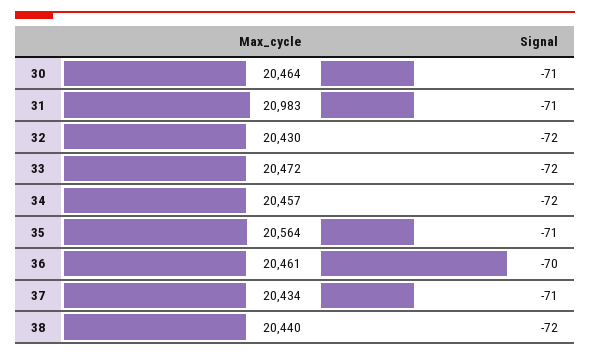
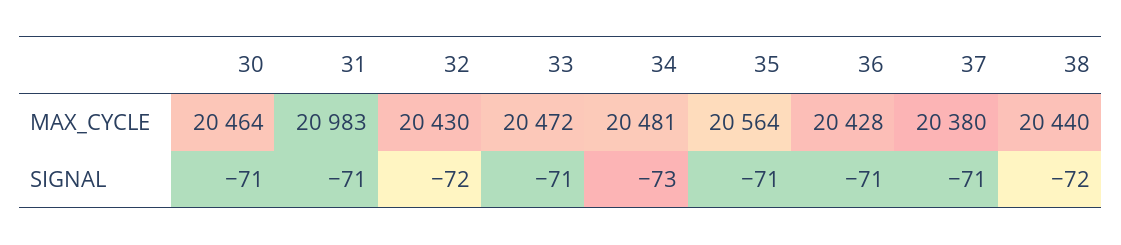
Signal, 33: -72 -> -71
Max_cycle, 34: 20457 -> 20481
Signal, 34: -72 -> -73
Max_cycle, 36: 20461 -> 20428
Signal, 36: -70 -> -71
Max_cycle, 37: 20434 -> 20380

